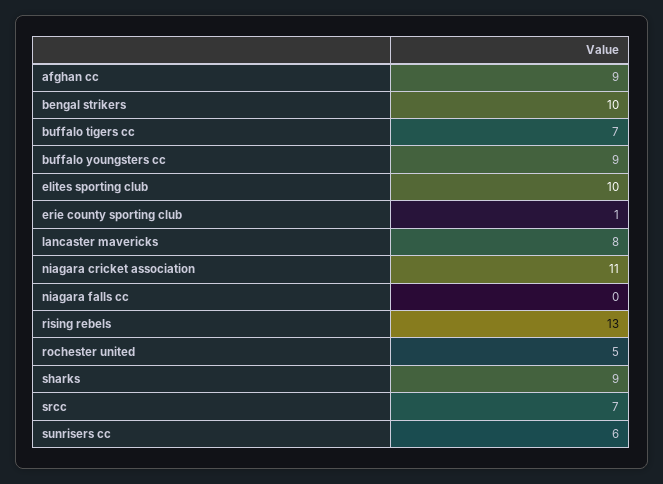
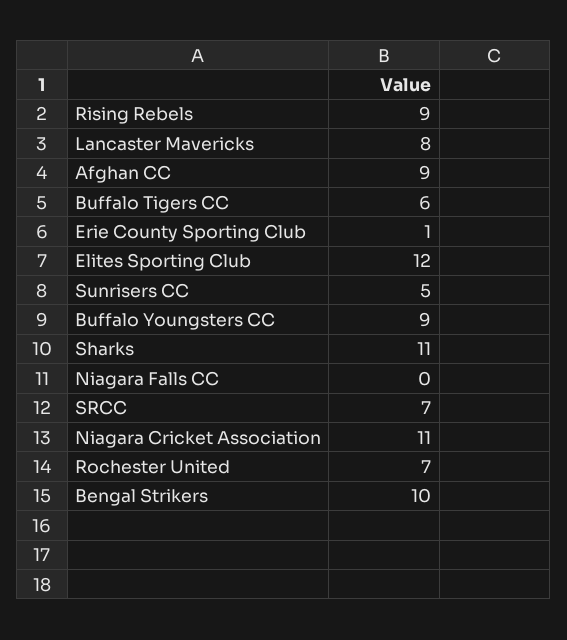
buffalo tigers cc: 7 -> 6
elites sporting club: 10 -> 12
rising rebels: 13 -> 9
rochester united: 5 -> 7
sharks: 9 -> 11
sunrisers cc: 6 -> 5

